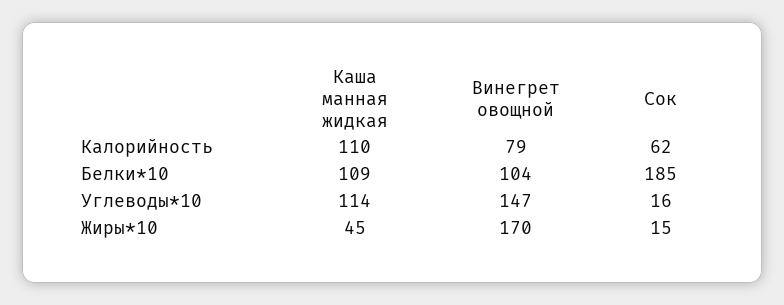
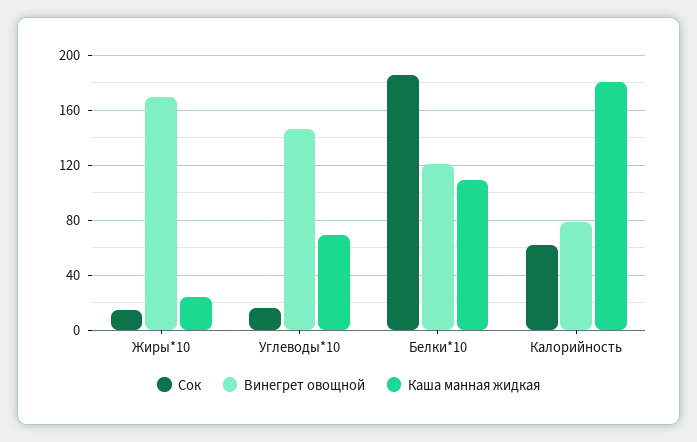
Каша манная жидкая, Калорийность: 110 -> 180
Винегрет овощной, Белки*10: 104 -> 120
Каша манная жидкая, Углеводы*10: 114 -> 70
Каша манная жидкая, Жиры*10: 45 -> 25

